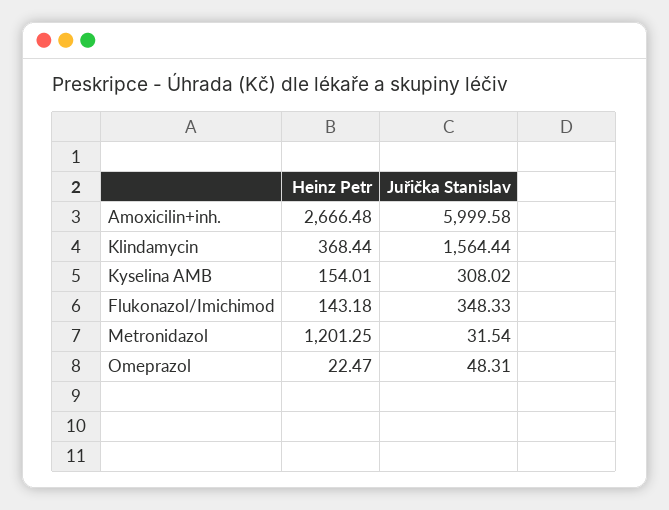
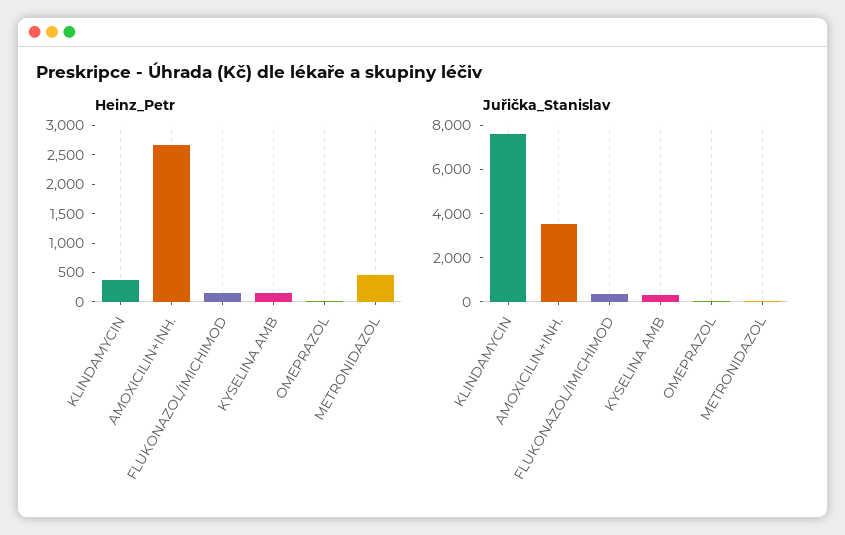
Juřička Stanislav, Amoxicilin+inh.: 5999.58 -> 3500
Juřička Stanislav, Klindamycin: 1564.44 -> 7500
Heinz Petr, Metronidazol: 1201.25 -> 500

